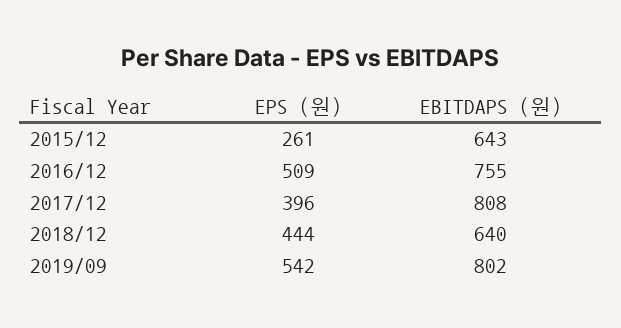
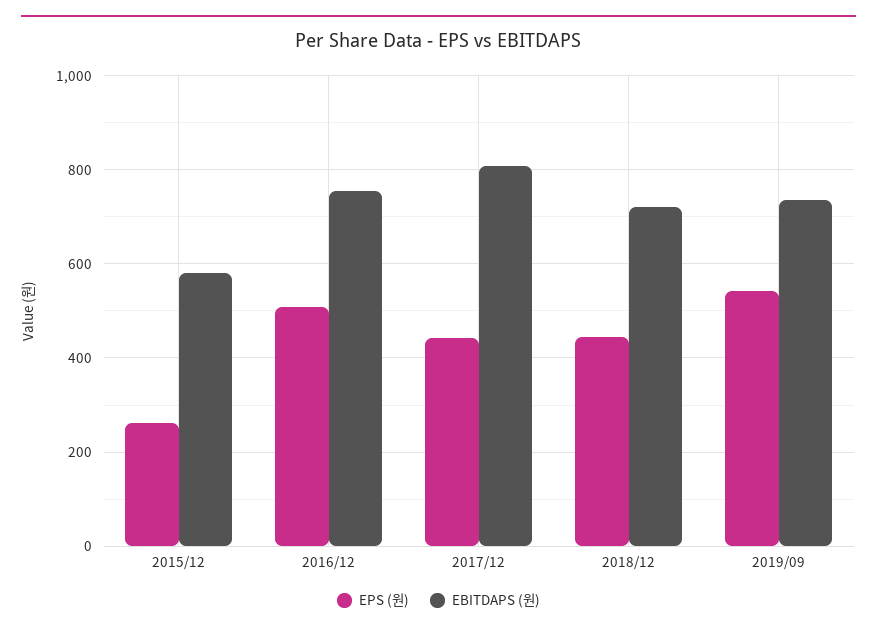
EBITDAPS (원), 2015/12: 643 -> 580
EPS (원), 2017/12: 396 -> 440
EBITDAPS (원), 2018/12: 640 -> 720
EBITDAPS (원), 2019/09: 802 -> 740

